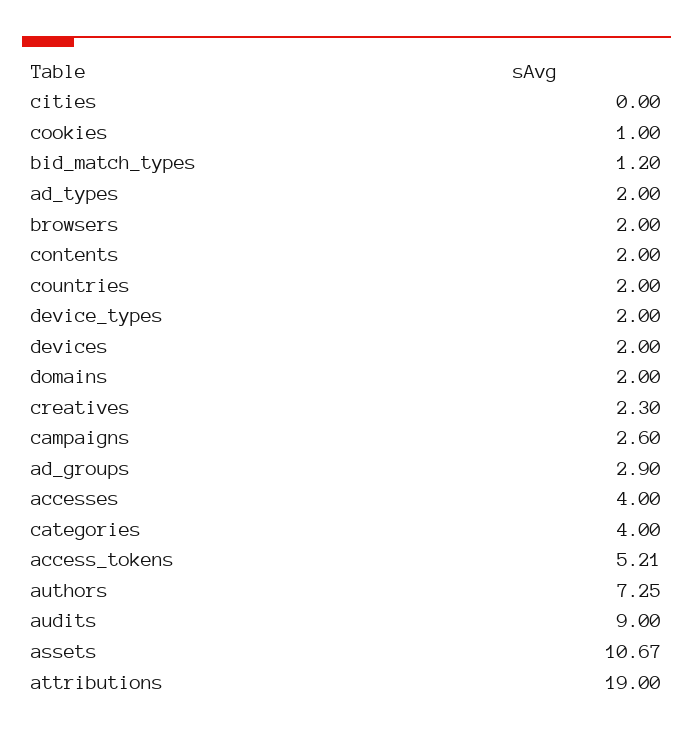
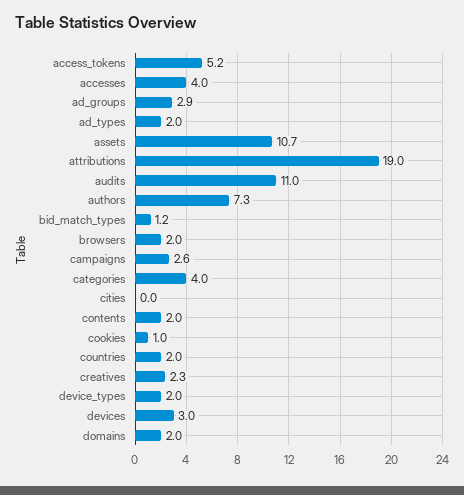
devices: 2 -> 3
audits: 9 -> 11

